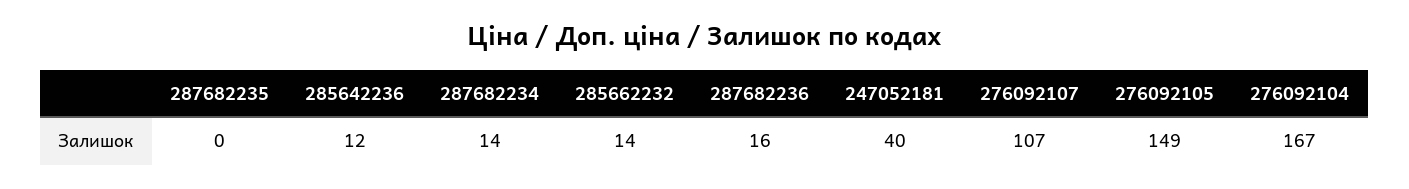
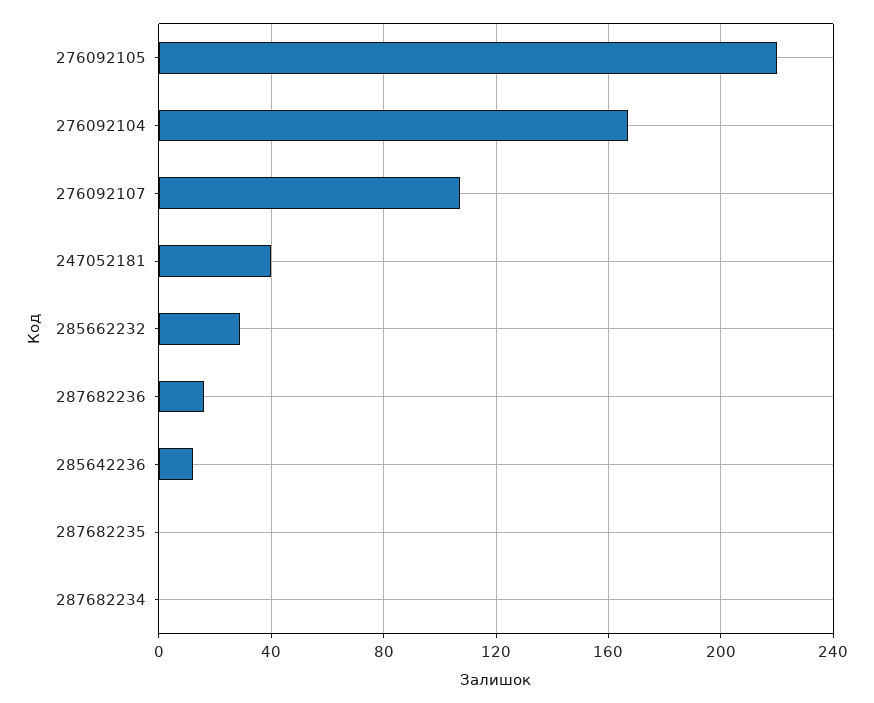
287682234: 14 -> 0
285662232: 14 -> 30
276092105: 149 -> 220

